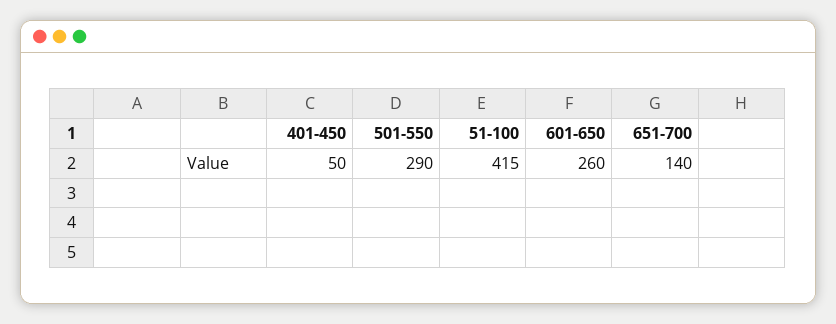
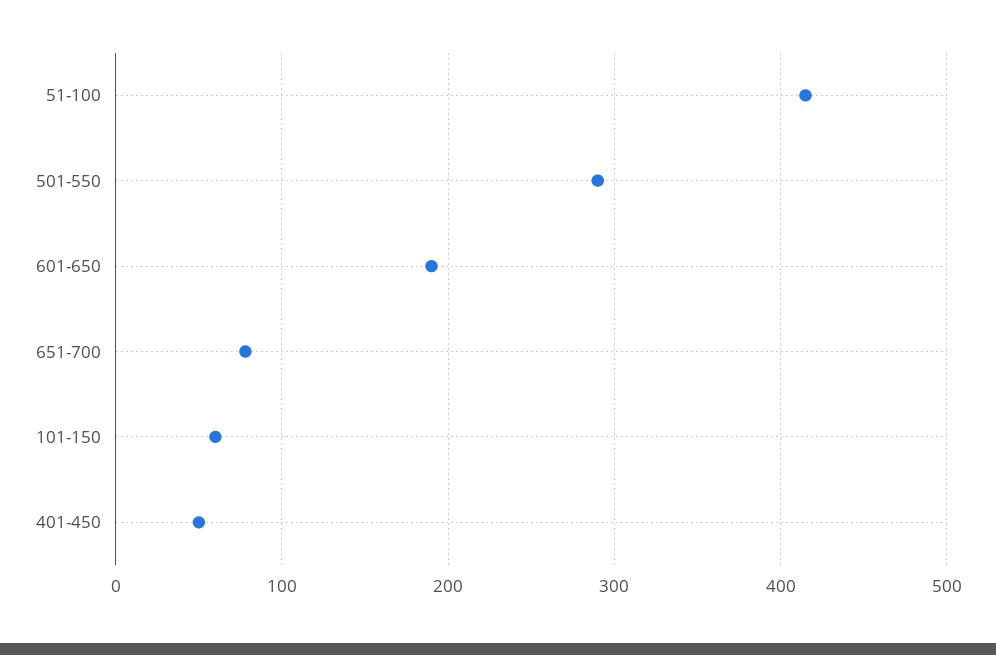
601-650: 260 -> 190
651-700: 140 -> 80
101-150: none -> 60

